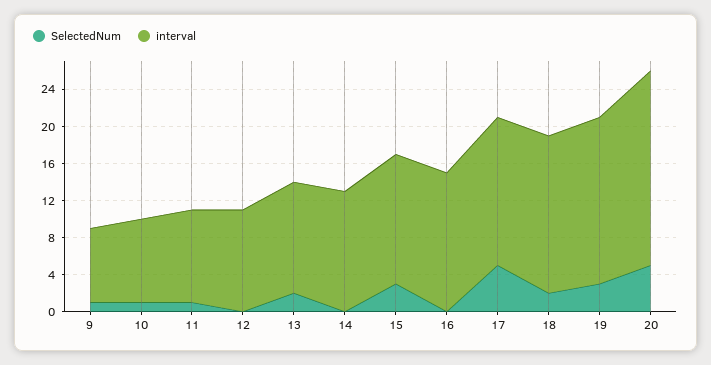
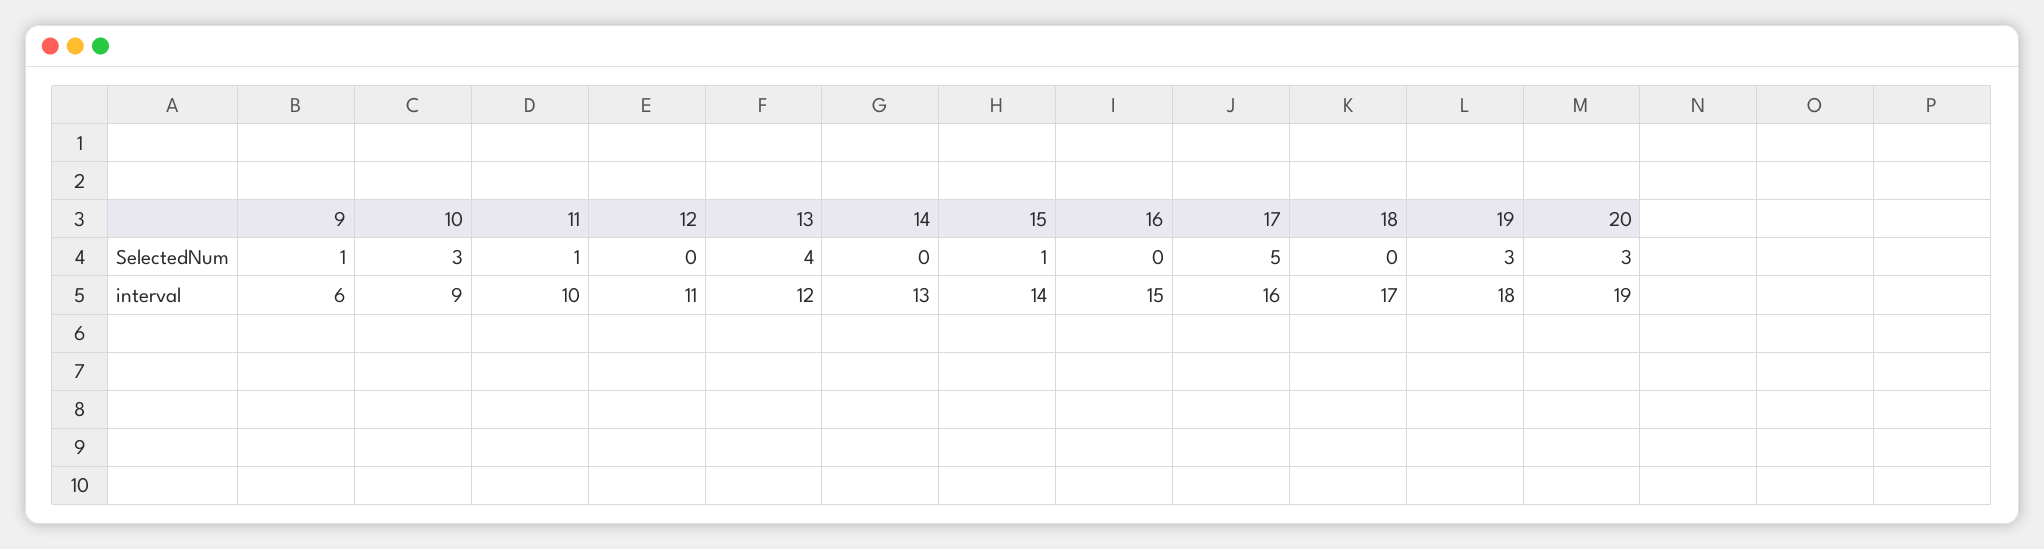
interval, 9: 8 -> 6
SelectedNum, 10: 1 -> 3
SelectedNum, 13: 2 -> 4
SelectedNum, 15: 3 -> 1
SelectedNum, 18: 2 -> 0
SelectedNum, 20: 5 -> 3
interval, 20: 21 -> 19

